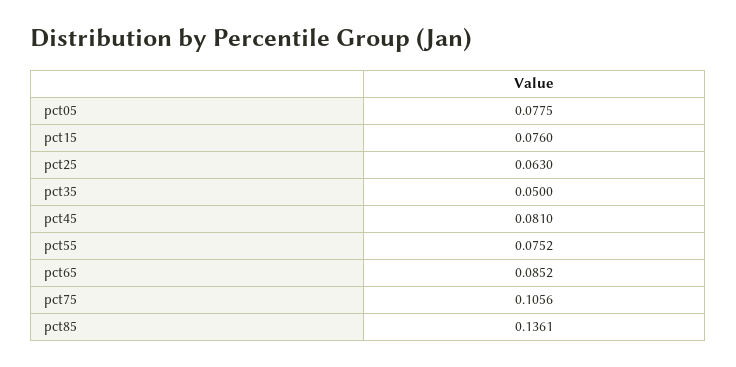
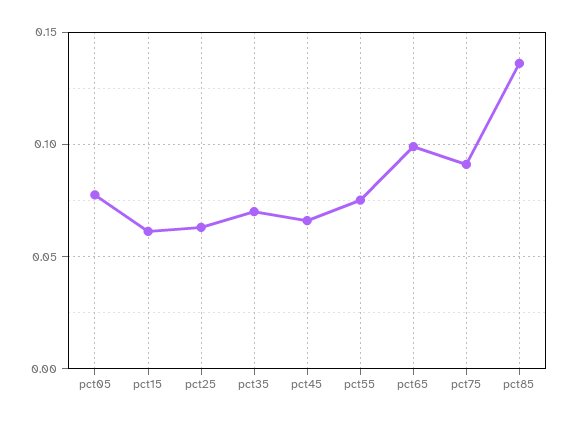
pct15: 0.076 -> 0.06
pct35: 0.05 -> 0.07
pct45: 0.081 -> 0.065
pct65: 0.0852 -> 0.1
pct75: 0.1056 -> 0.09

